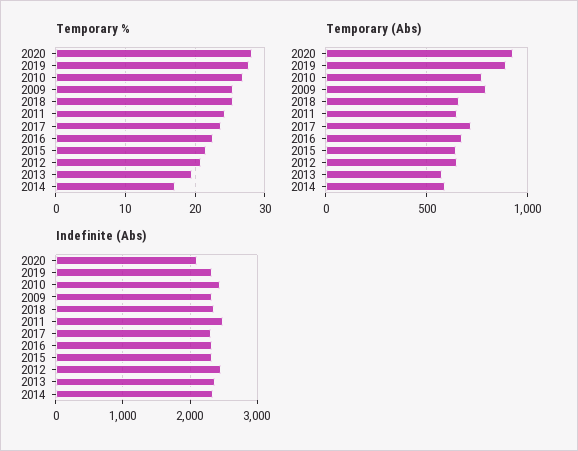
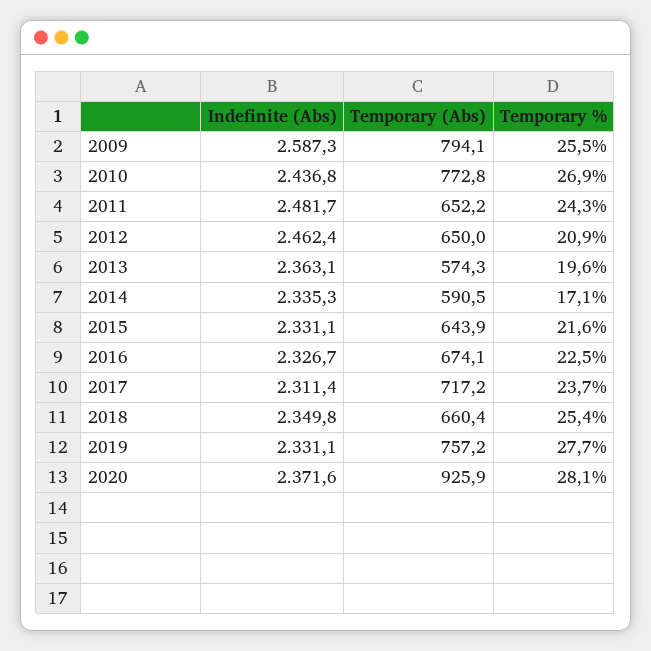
Temporary (Abs), 2019: 900 -> 757.2
Indefinite (Abs), 2020: 2100 -> 2371.6
Indefinite (Abs), 2009: 2300 -> 2587.3

